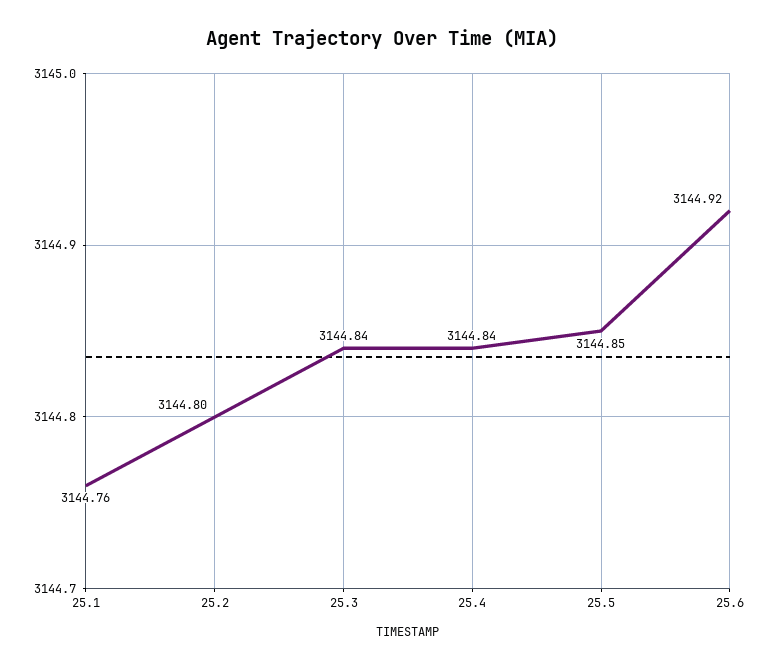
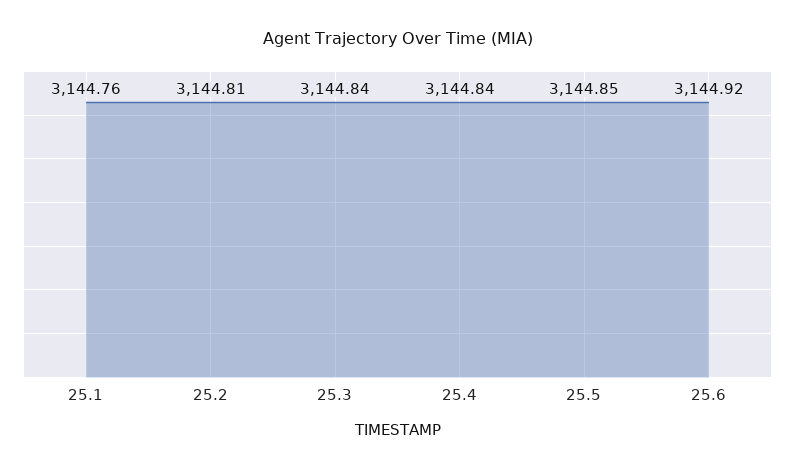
25.2: 3144.8 -> 3144.81

